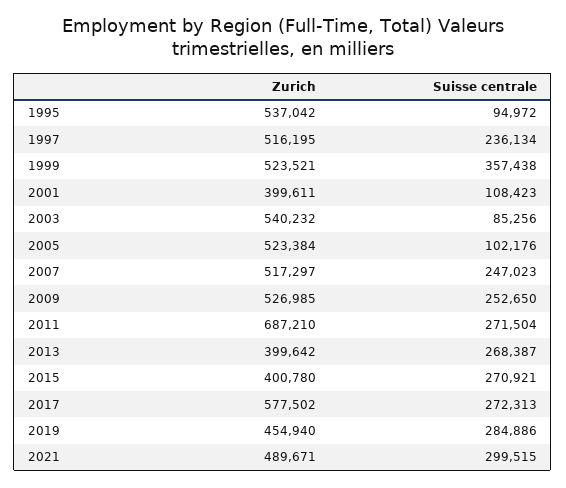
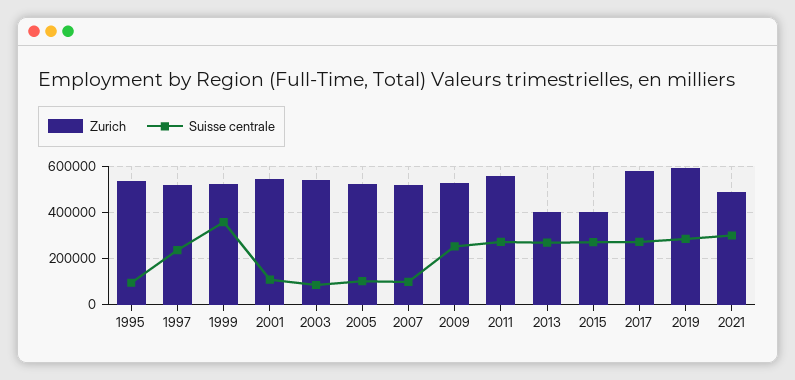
Zurich, 2001: 399611 -> 550000
Suisse centrale, 2007: 247023 -> 100000
Zurich, 2011: 687210 -> 550000
Zurich, 2019: 454940 -> 600000

